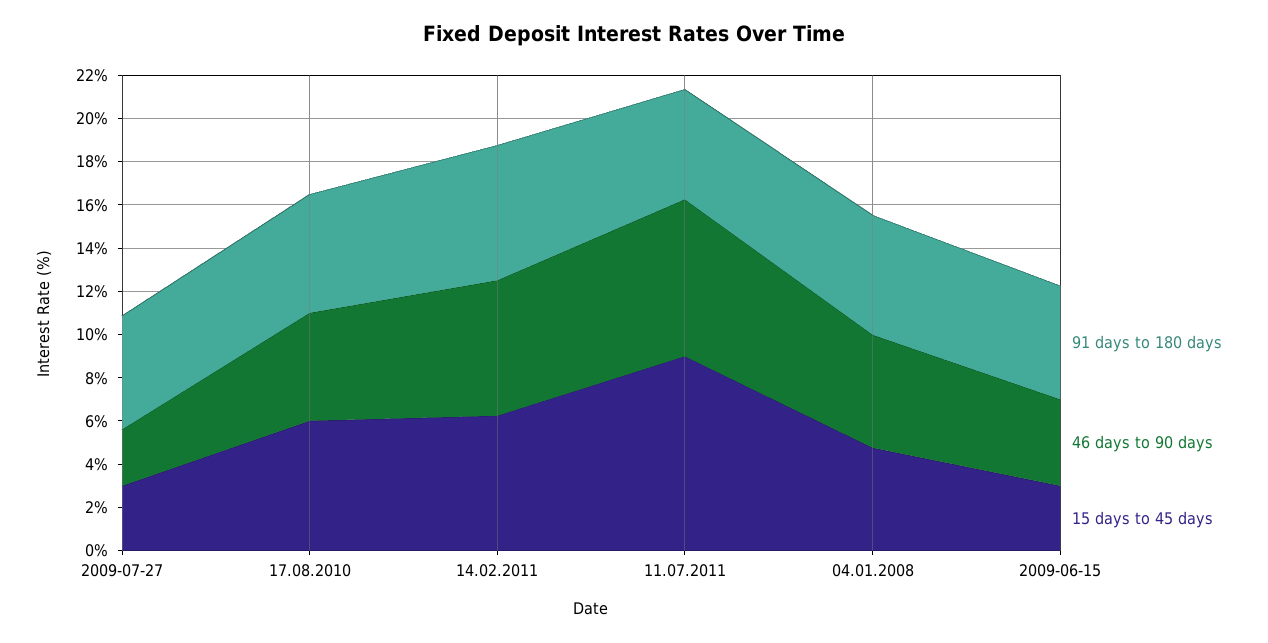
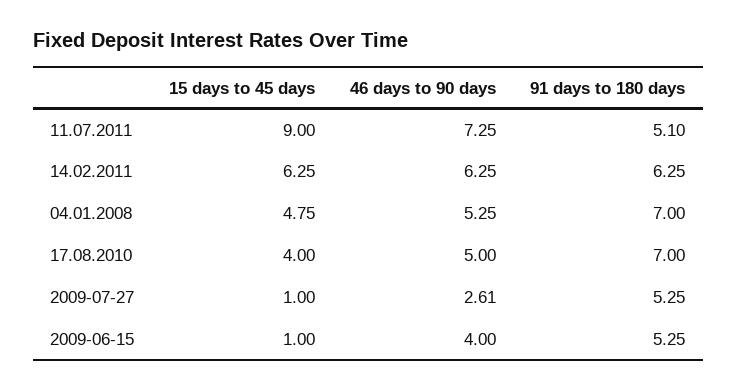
15 days to 45 days, 2009-07-27: 3 -> 1
91 days to 180 days, 17.08.2010: 5.5 -> 7
15 days to 45 days, 17.08.2010: 6 -> 4
91 days to 180 days, 04.01.2008: 5.5 -> 7
15 days to 45 days, 2009-06-15: 3 -> 1

